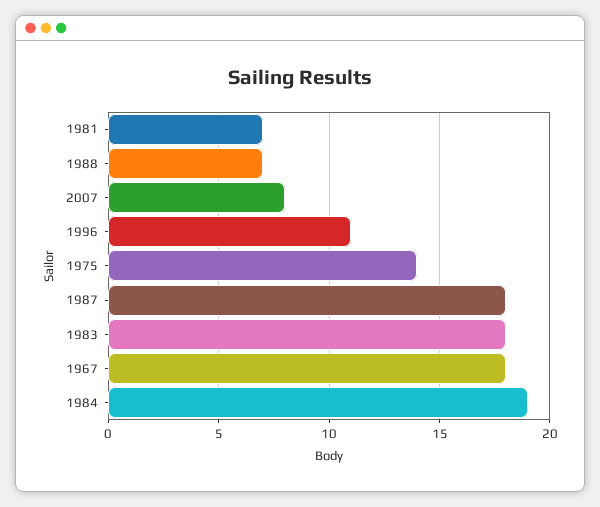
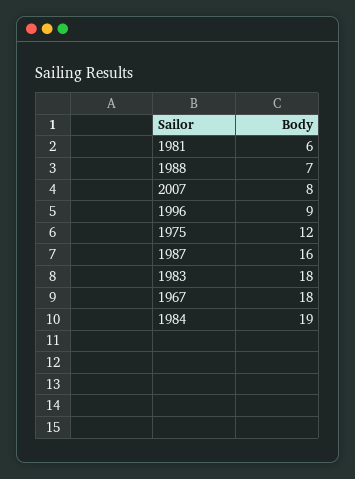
1981: 7 -> 6
1996: 11 -> 9
1975: 14 -> 12
1987: 18 -> 16

